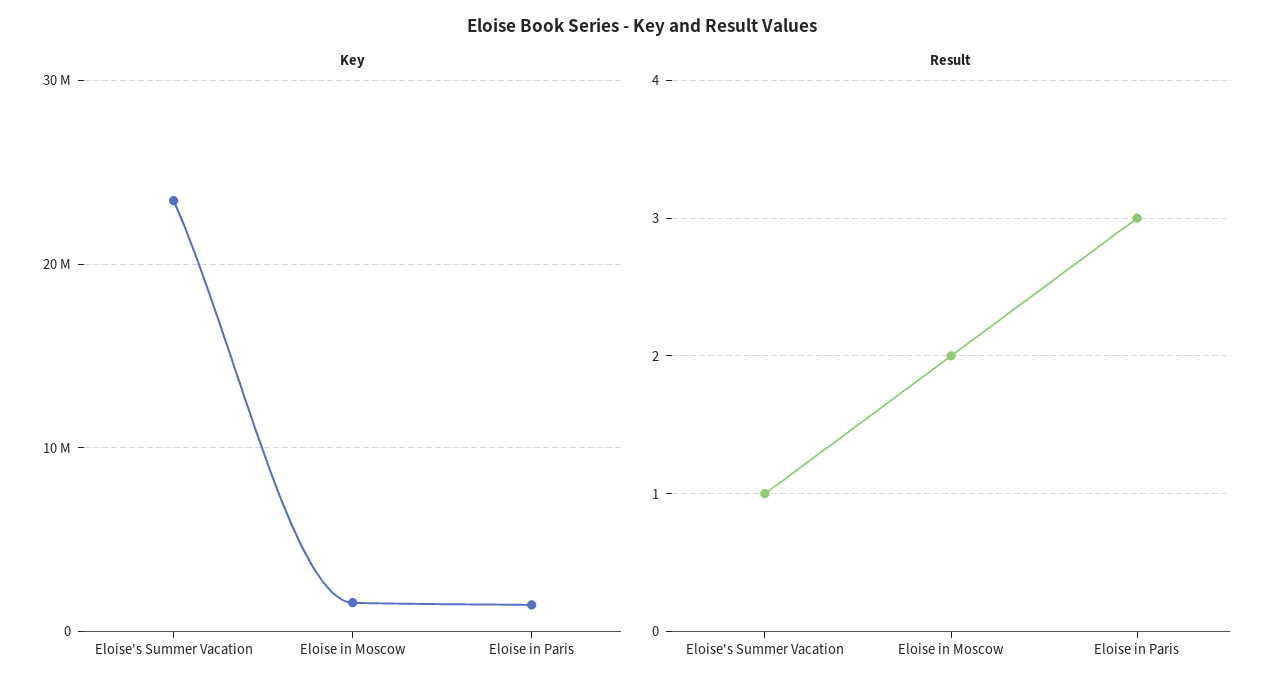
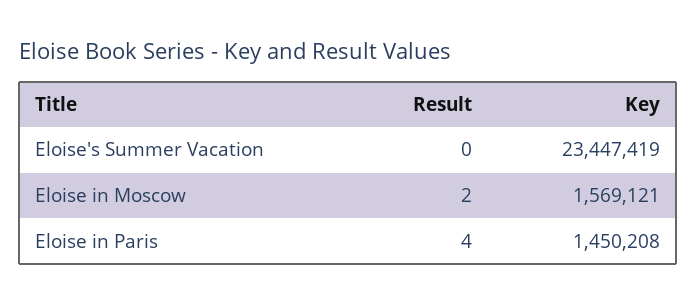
Result, Eloise's Summer Vacation: 1 -> 0
Result, Eloise in Paris: 3 -> 4

